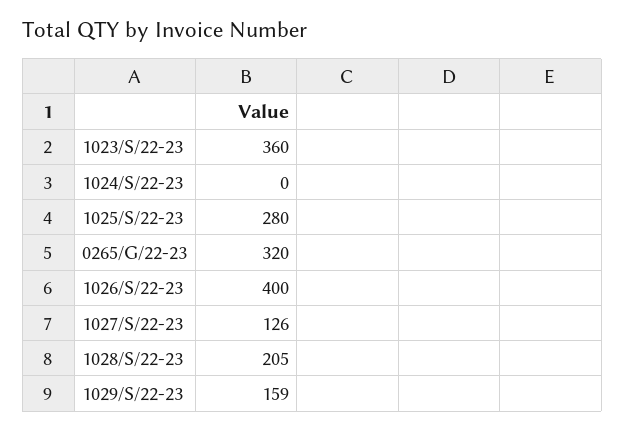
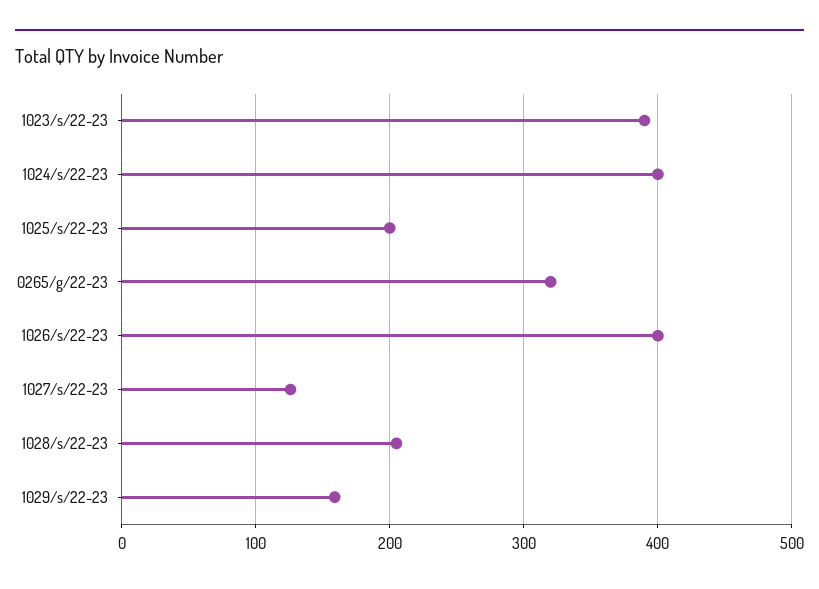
1023/S/22-23: 360 -> 390
1024/S/22-23: 0 -> 400
1025/S/22-23: 280 -> 200

